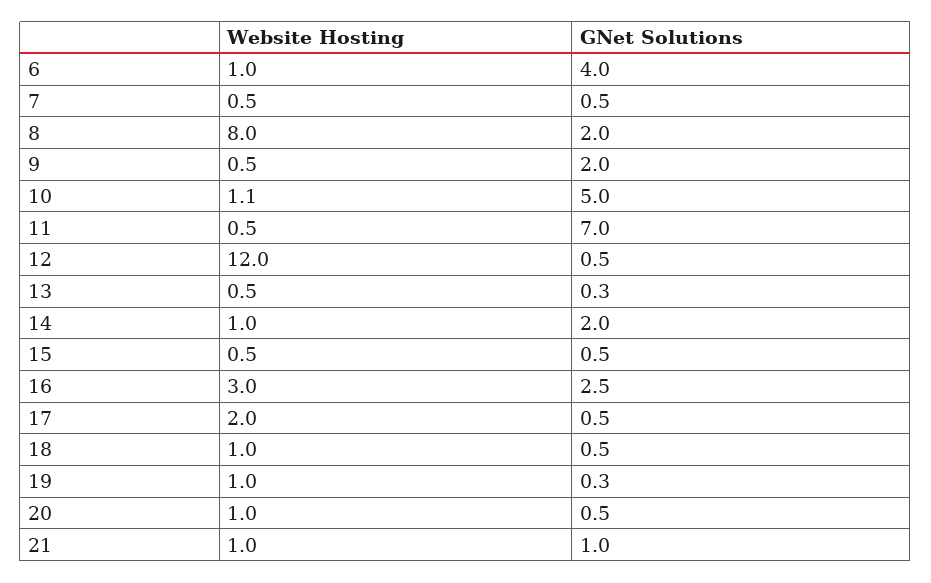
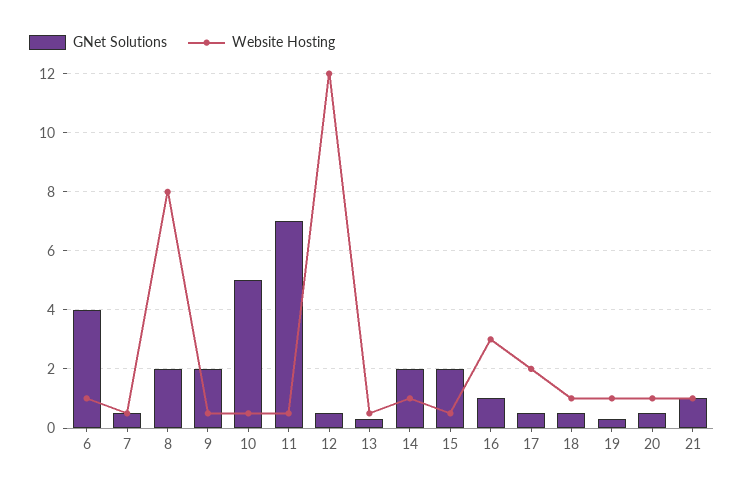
Website Hosting, 10: 1.1 -> 0.5
GNet Solutions, 15: 0.5 -> 2
GNet Solutions, 16: 2.5 -> 1

